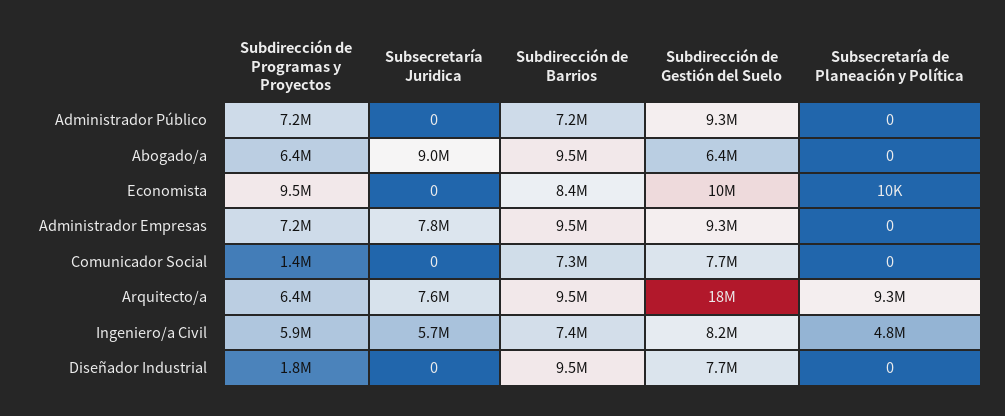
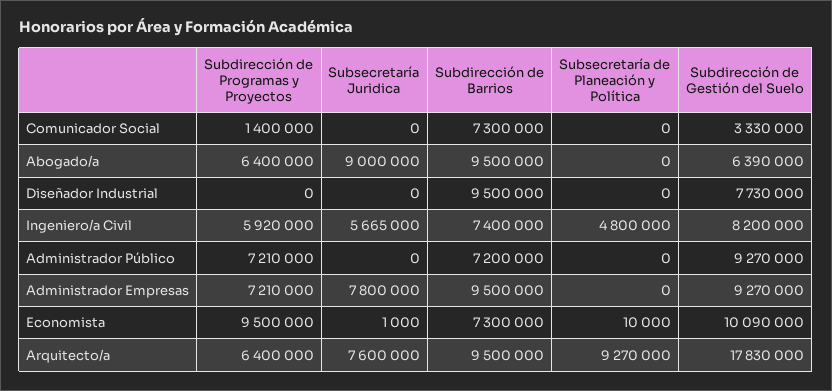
Subsecretaría Juridica, Economista: 0 -> 1000
Subdirección de Barrios, Economista: 8400000 -> 7300000
Subdirección de Gestión del Suelo, Comunicador Social: 7700000 -> 3330000
Subdirección de Programas y Proyectos, Diseñador Industrial: 1800000 -> 0

